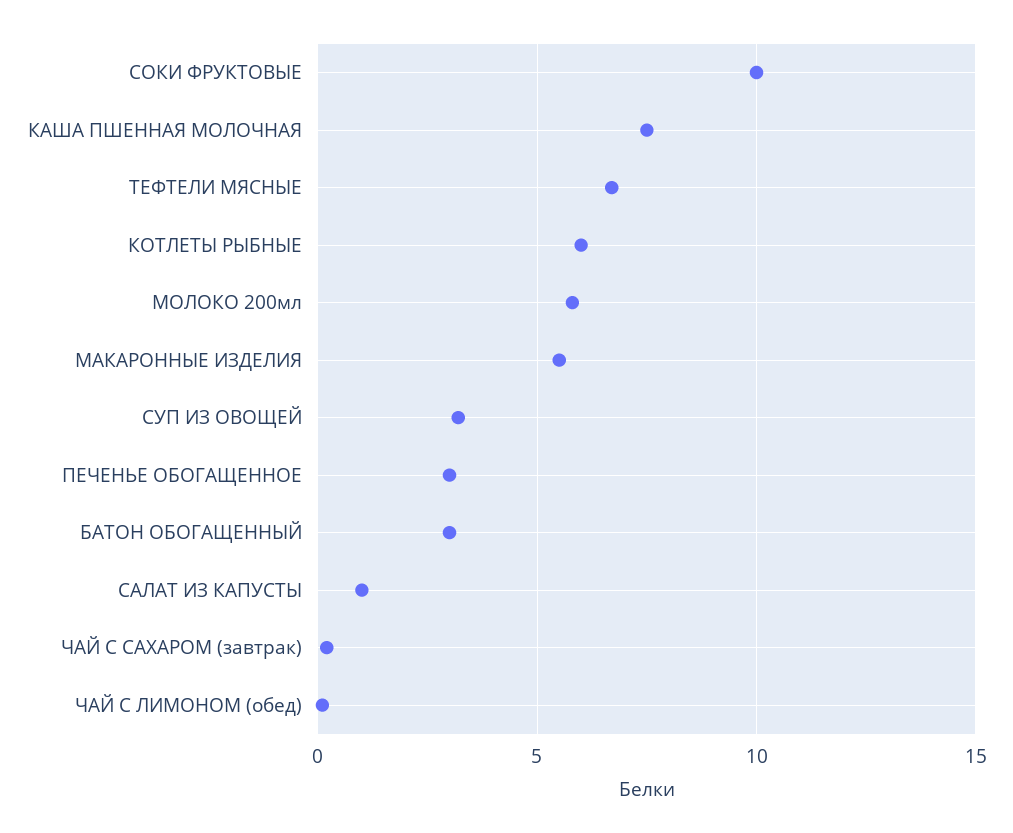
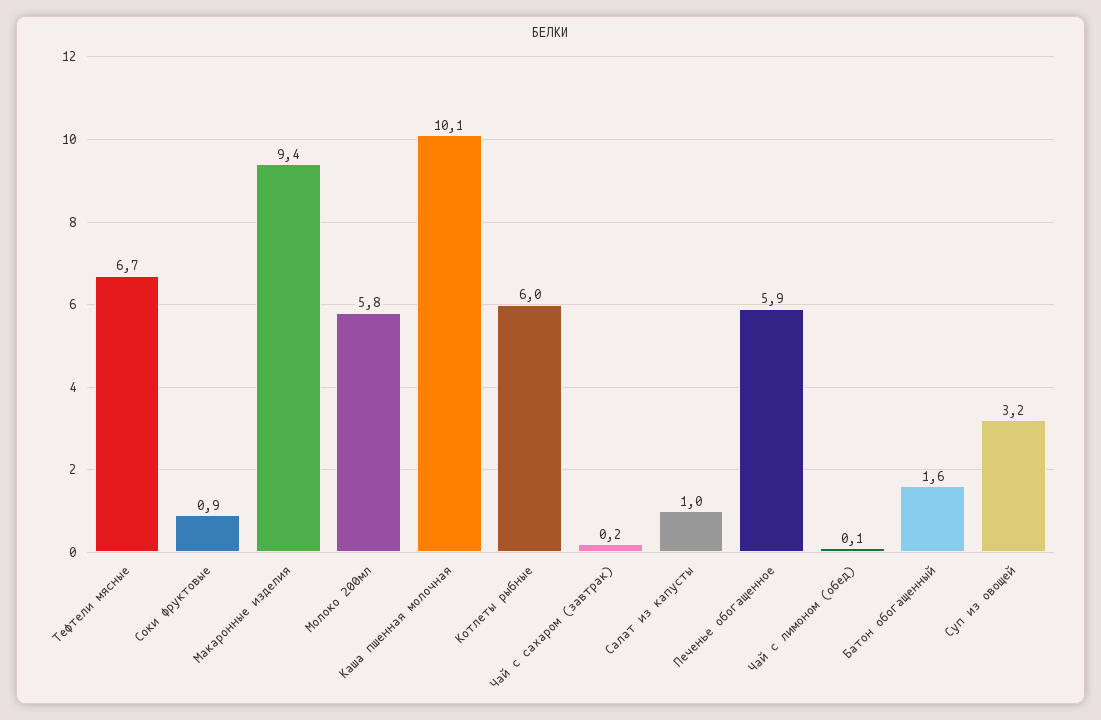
СОКИ ФРУКТОВЫЕ: 10 -> 0.9
КАША ПШЕННАЯ МОЛОЧНАЯ: 7.5 -> 10.1
МАКАРОННЫЕ ИЗДЕЛИЯ: 5.5 -> 9.4
ПЕЧЕНЬЕ ОБОГАЩЕННОЕ: 3 -> 5.9
БАТОН ОБОГАЩЕННЫЙ: 3 -> 1.6

